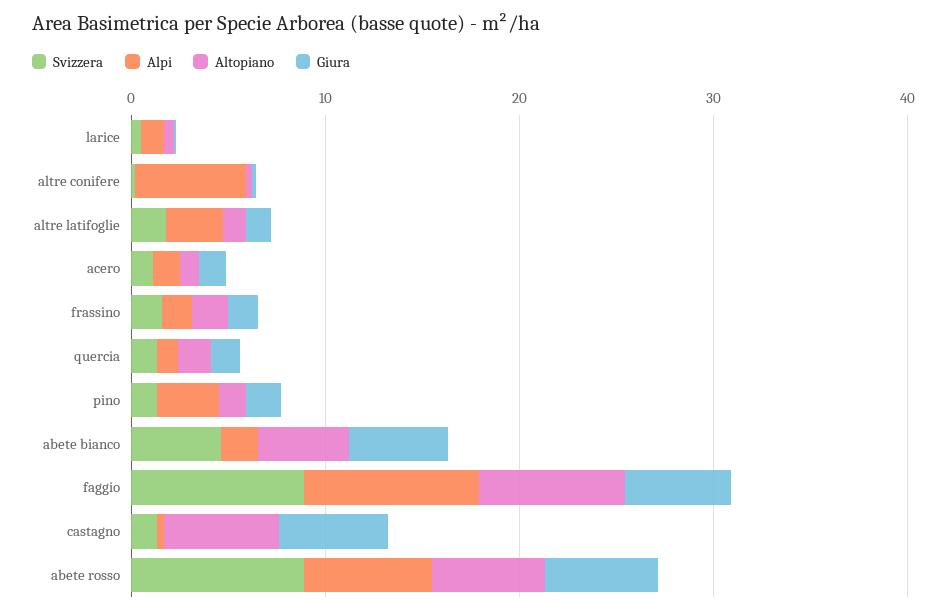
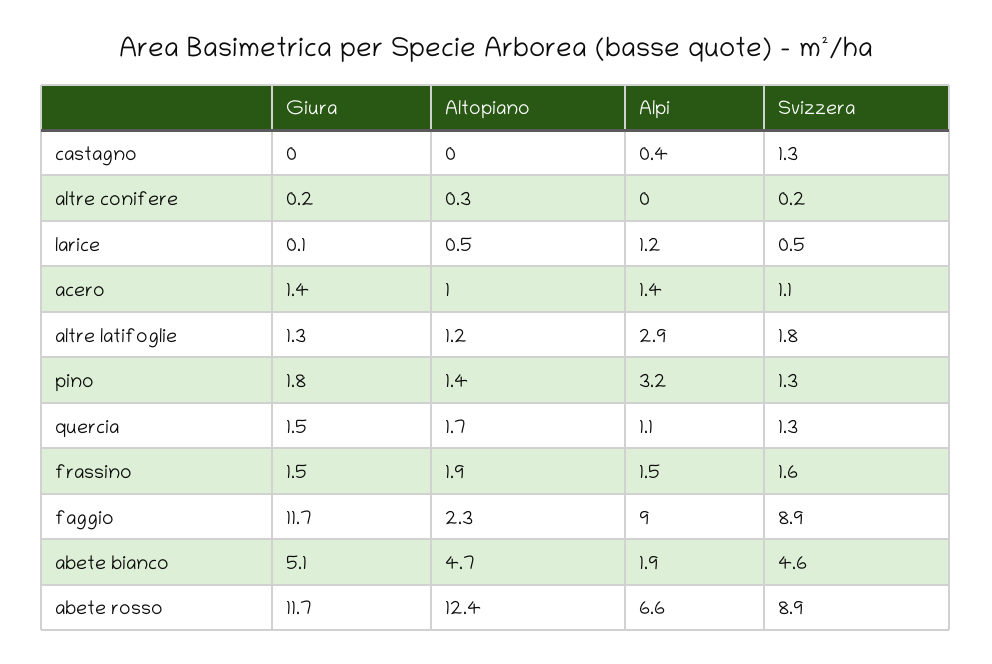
Alpi, altre conifere: 6 -> 0
Altopiano, faggio: 8 -> 2.3
Giura, faggio: 6 -> 11.7
Altopiano, castagno: 6 -> 0
Giura, castagno: 6 -> 0
Altopiano, abete rosso: 6 -> 12.4
Giura, abete rosso: 6 -> 11.7

